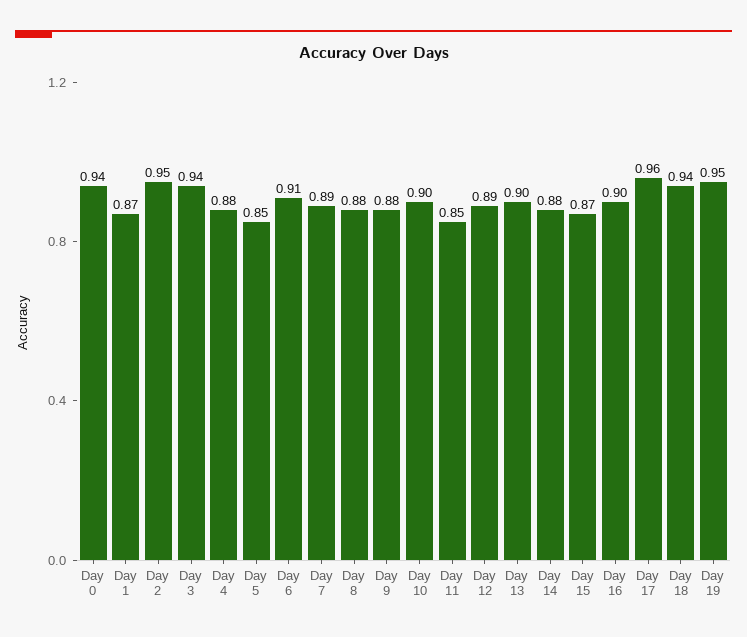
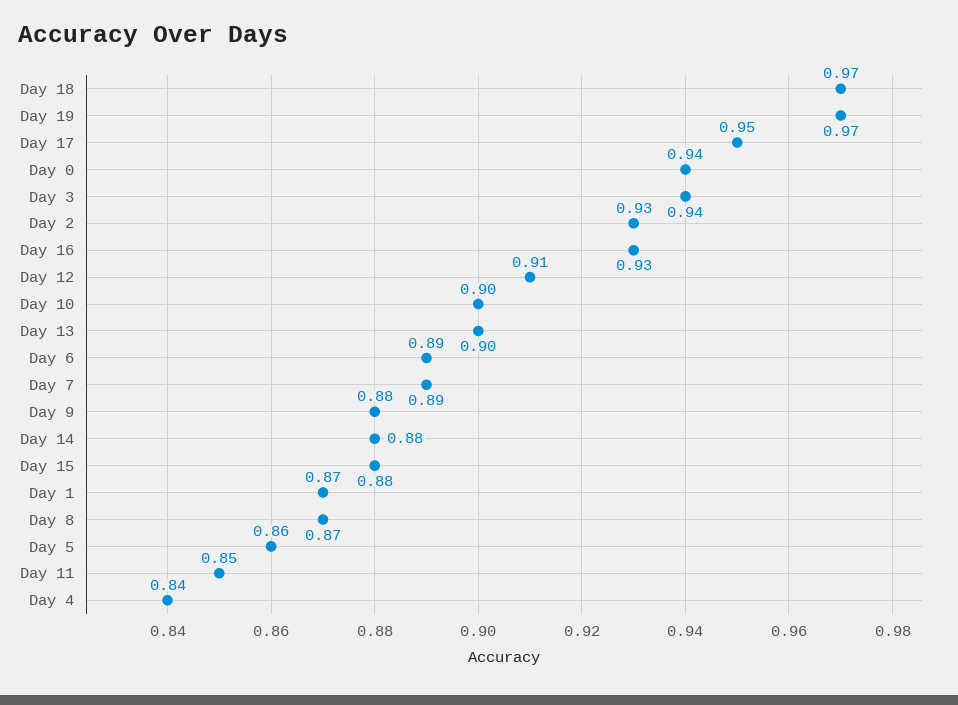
Day 2: 0.95 -> 0.93
Day 4: 0.88 -> 0.84
Day 5: 0.85 -> 0.86
Day 6: 0.91 -> 0.89
Day 8: 0.88 -> 0.87
Day 12: 0.89 -> 0.91
Day 15: 0.87 -> 0.88
Day 16: 0.9 -> 0.93
Day 17: 0.96 -> 0.95
Day 18: 0.94 -> 0.97
Day 19: 0.95 -> 0.97

